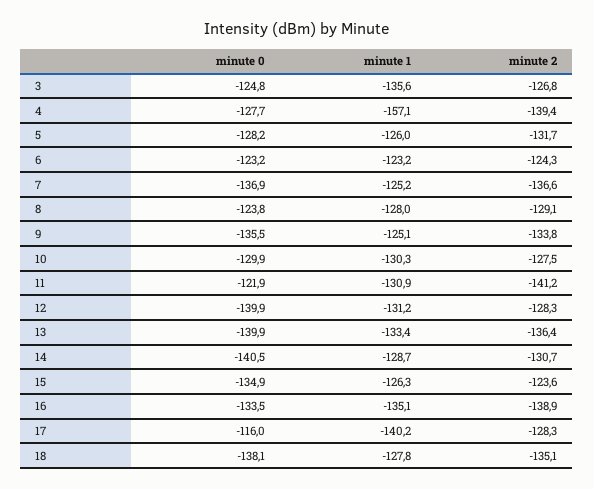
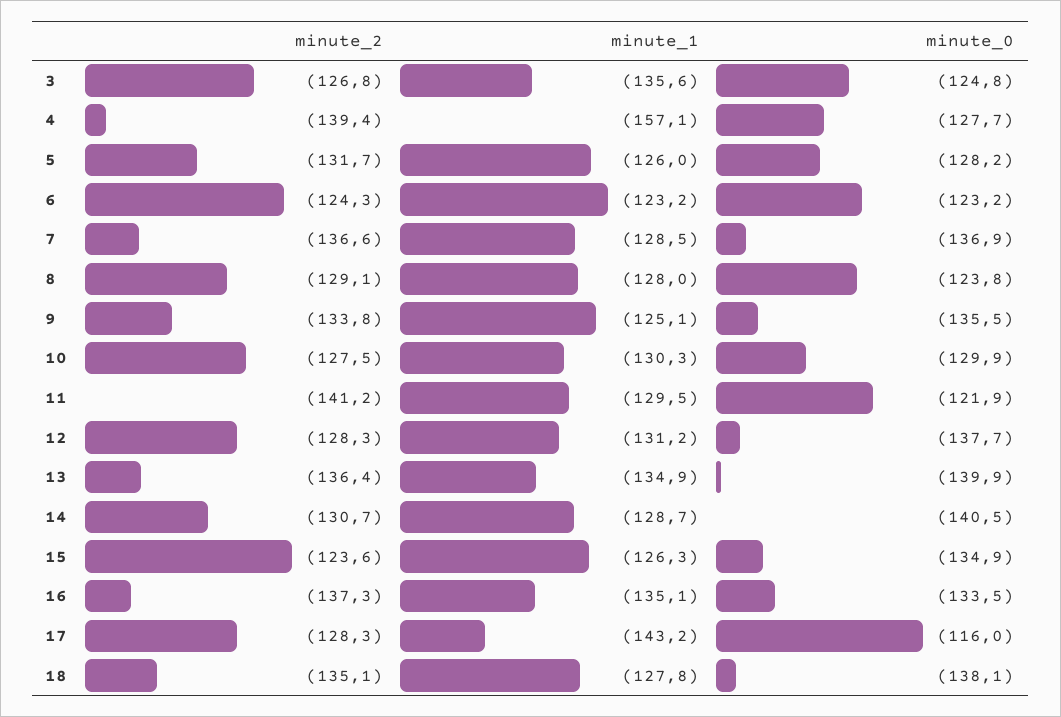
minute 1, 7: -125.2 -> -128.5
minute 1, 11: -130.9 -> -129.5
minute 0, 12: -139.9 -> -137.7
minute 1, 13: -133.4 -> -134.9
minute 2, 16: -138.9 -> -137.3
minute 1, 17: -140.2 -> -143.2

